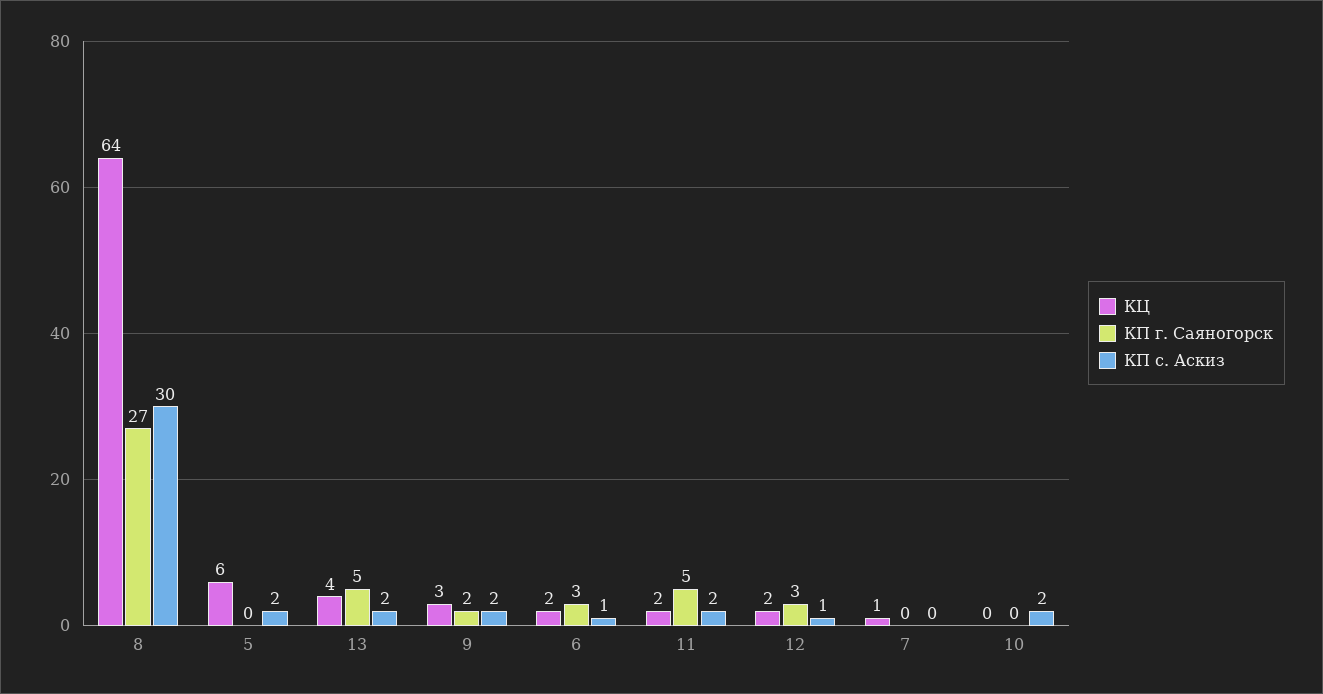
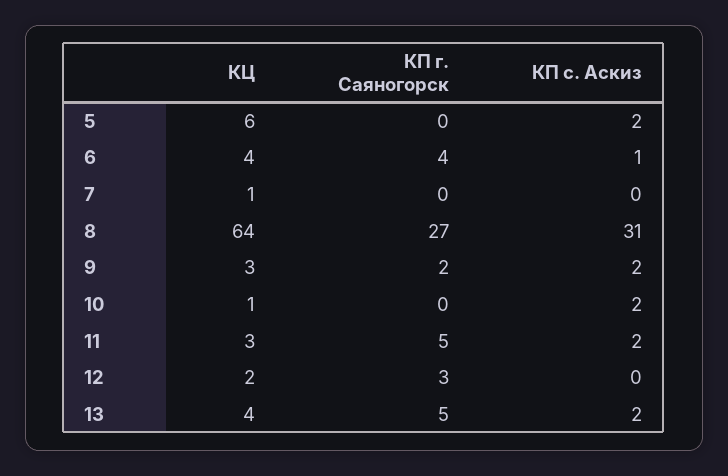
КП с. Аскиз, 8: 30 -> 31
КЦ, 6: 2 -> 4
КП г. Саяногорск, 6: 3 -> 4
КЦ, 11: 2 -> 3
КП с. Аскиз, 12: 1 -> 0
КЦ, 10: 0 -> 1

